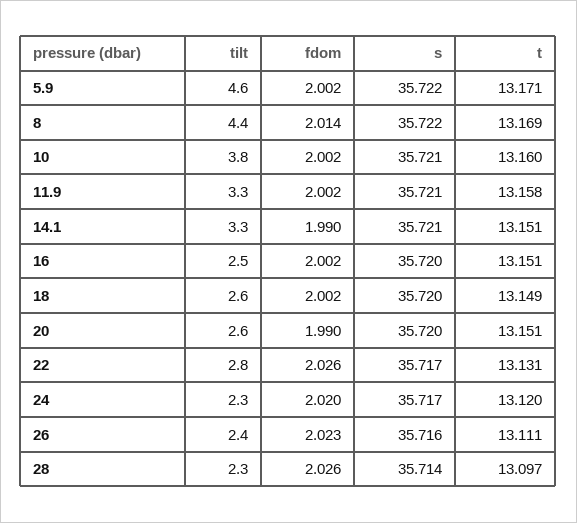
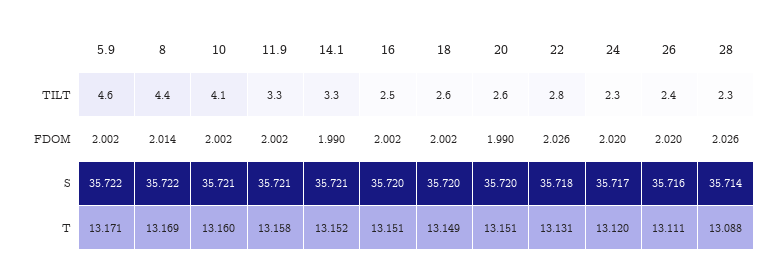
tilt, 10: 3.8 -> 4.1
t, 14.1: 13.151 -> 13.152
s, 22: 35.717 -> 35.718
fdom, 26: 2.023 -> 2.02
t, 28: 13.097 -> 13.088

